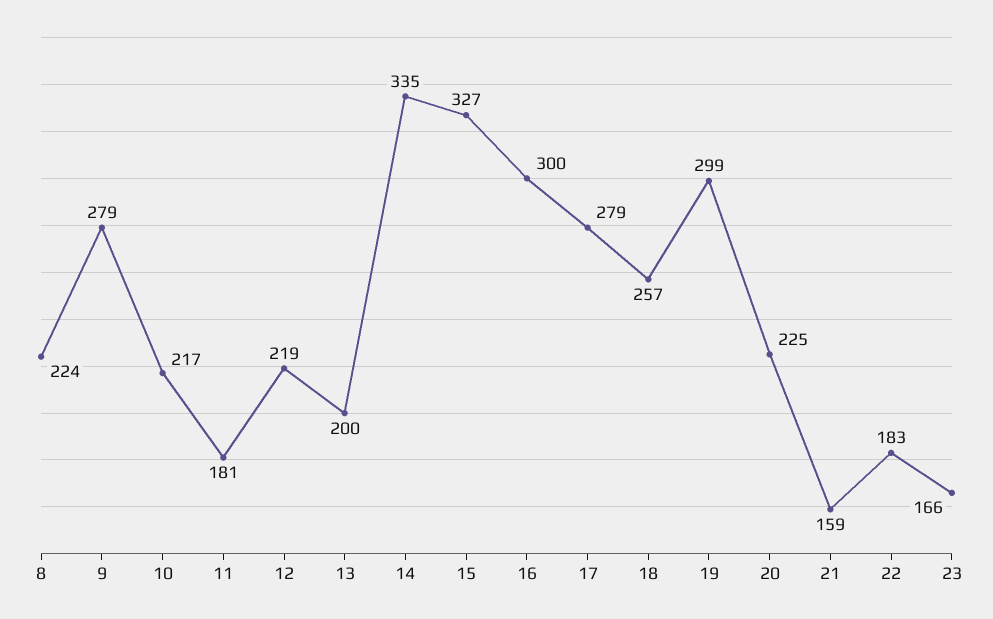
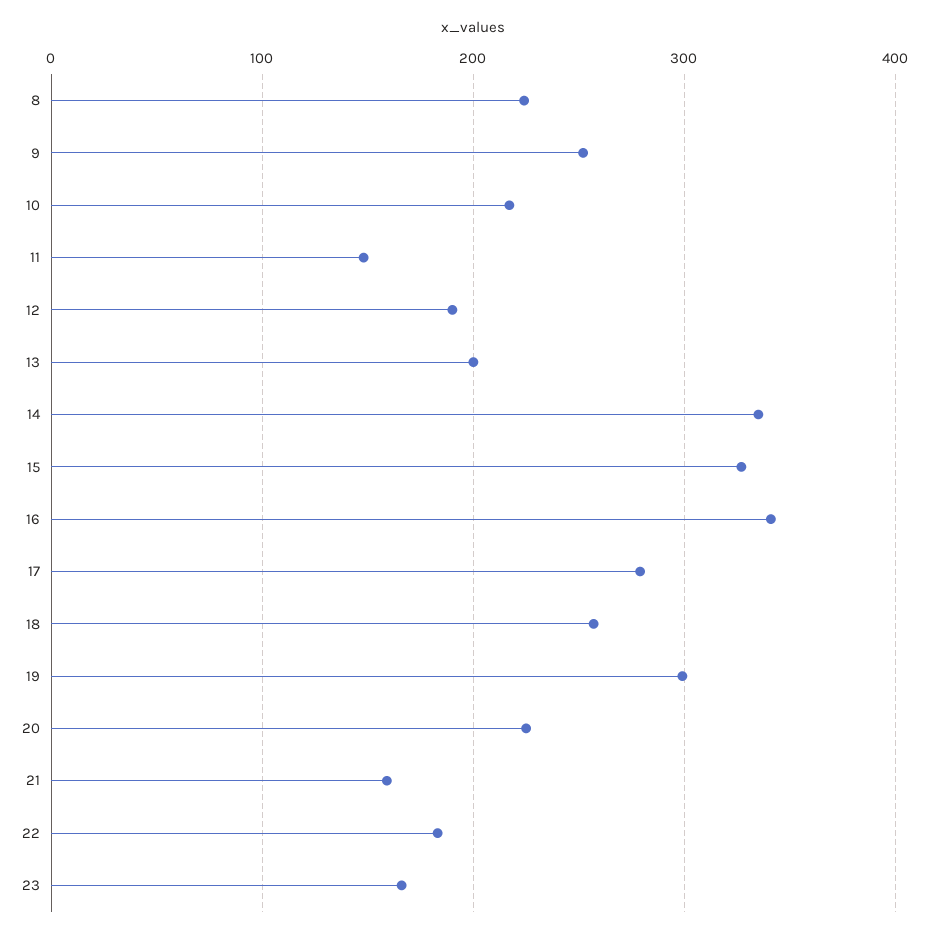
9: 279 -> 250
11: 181 -> 150
12: 219 -> 190
16: 300 -> 340

